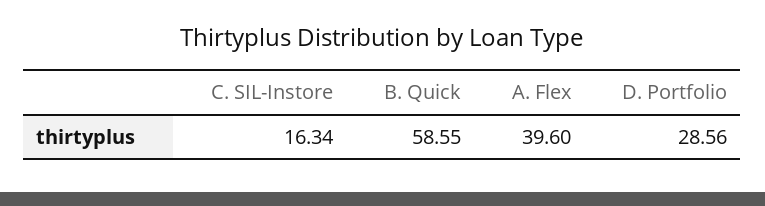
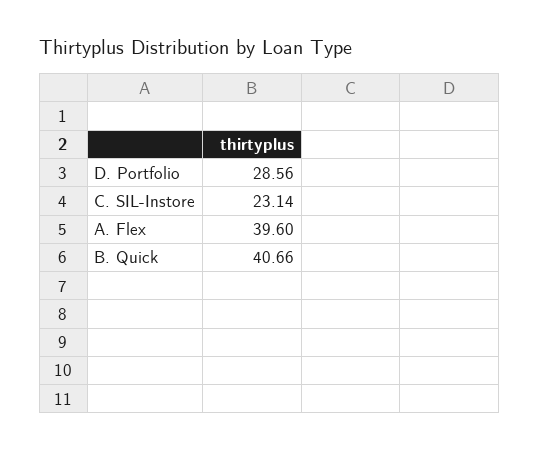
C. SIL-Instore: 16.34 -> 23.14
B. Quick: 58.55 -> 40.66

